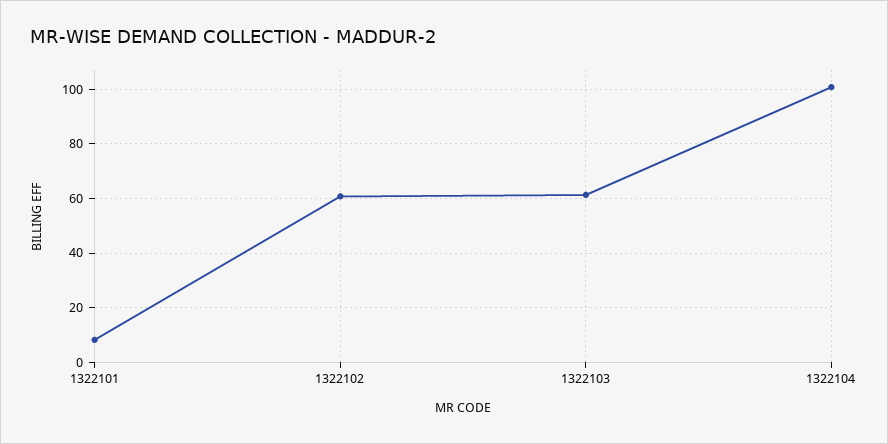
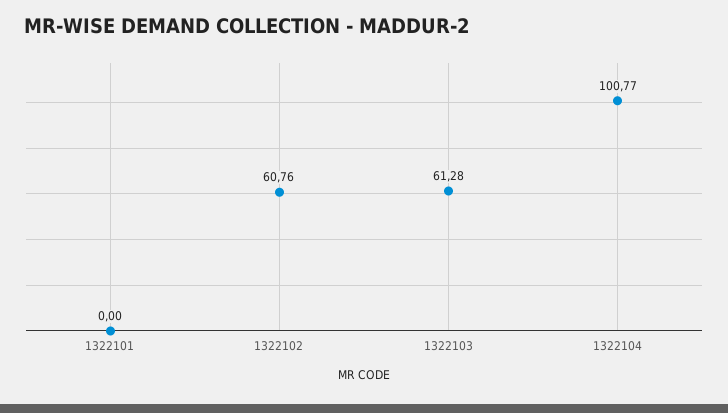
1322101: 7.5 -> 0

